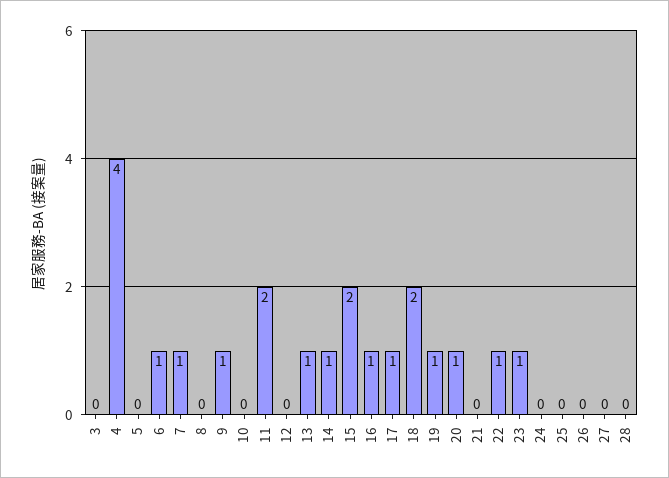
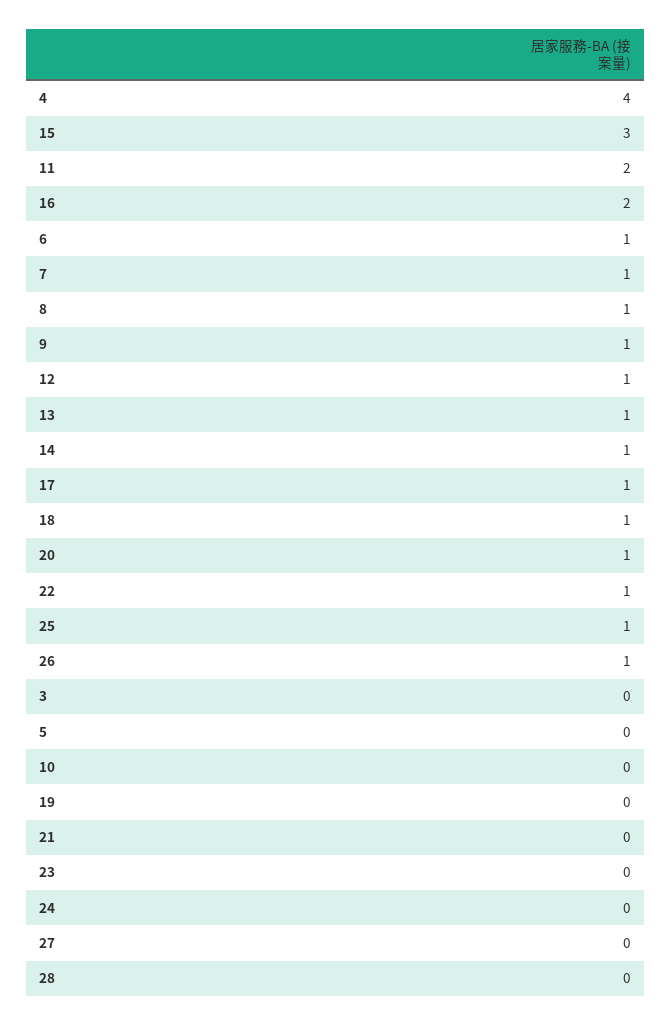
8: 0 -> 1
12: 0 -> 1
15: 2 -> 3
16: 1 -> 2
18: 2 -> 1
19: 1 -> 0
23: 1 -> 0
25: 0 -> 1
26: 0 -> 1

